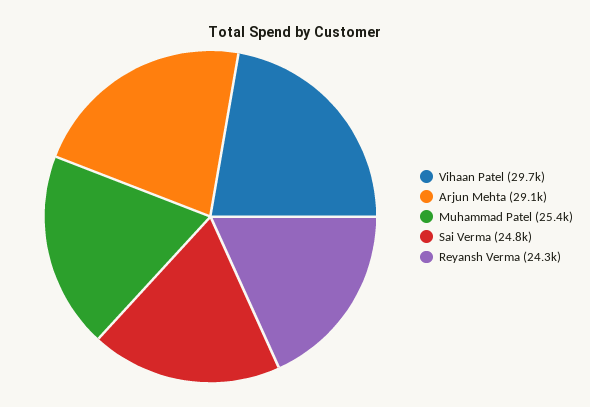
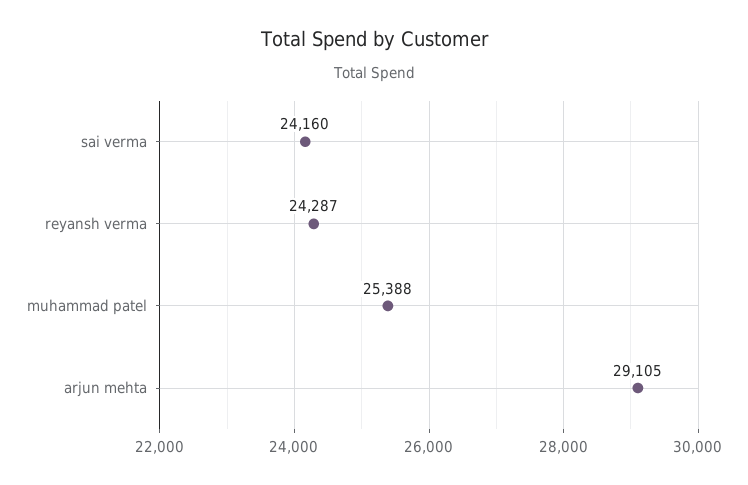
Vihaan Patel: 29700 -> none
Sai Verma: 24800 -> 24160

